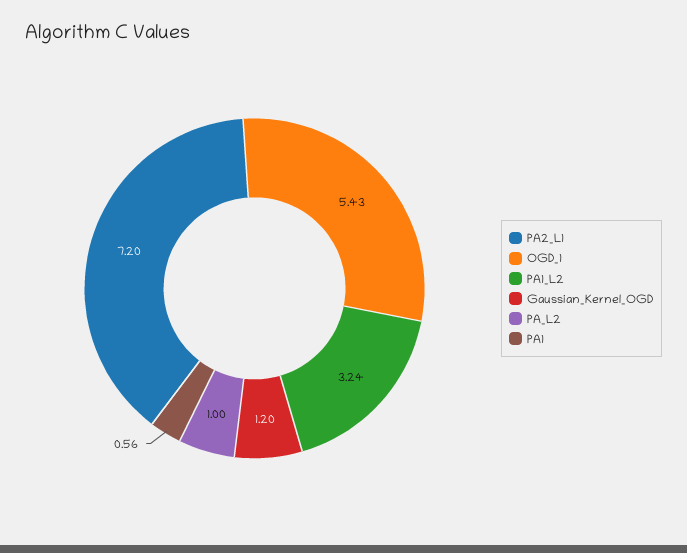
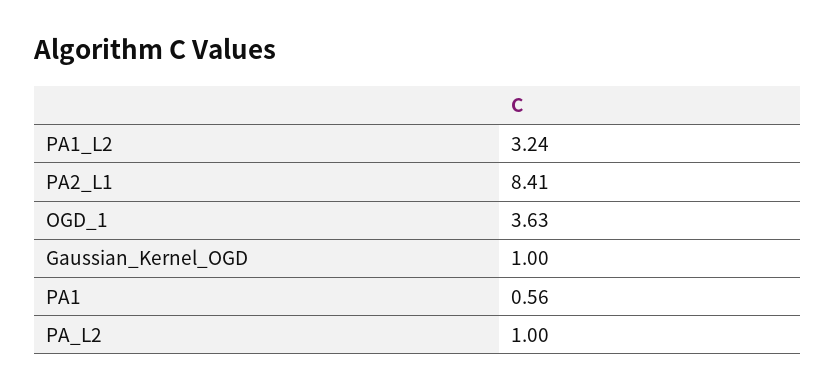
PA2_L1: 7.2 -> 8.41
OGD_1: 5.43 -> 3.63
Gaussian_Kernel_OGD: 1.2 -> 1

